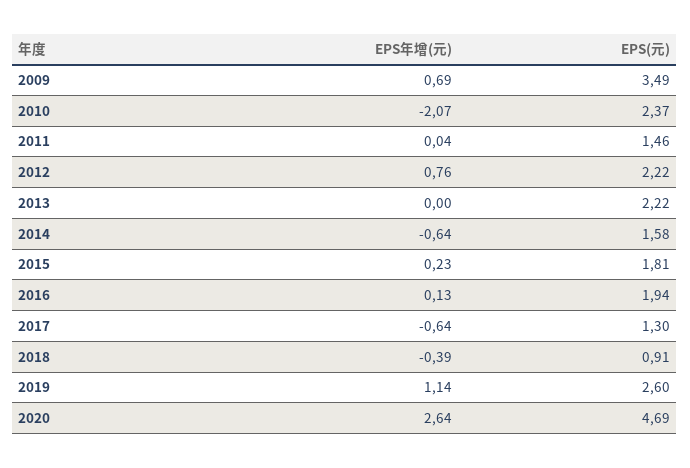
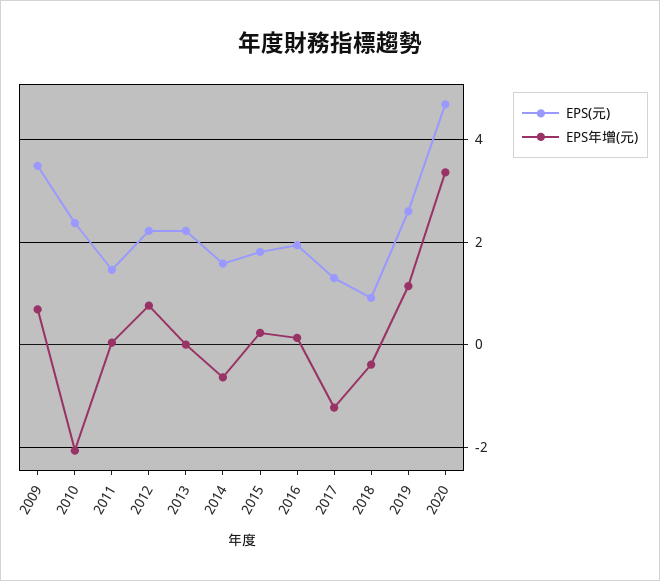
EPS年增(元), 2017: -0.64 -> -1.2
EPS年增(元), 2020: 2.64 -> 3.4

